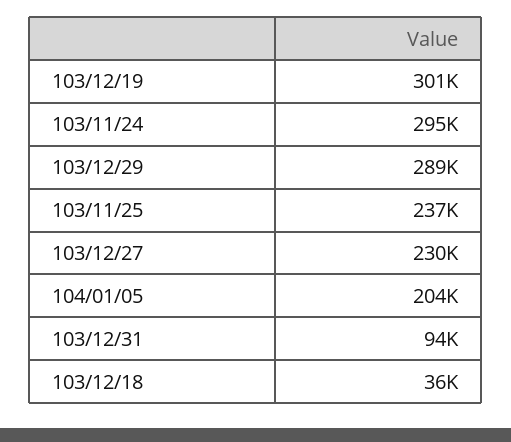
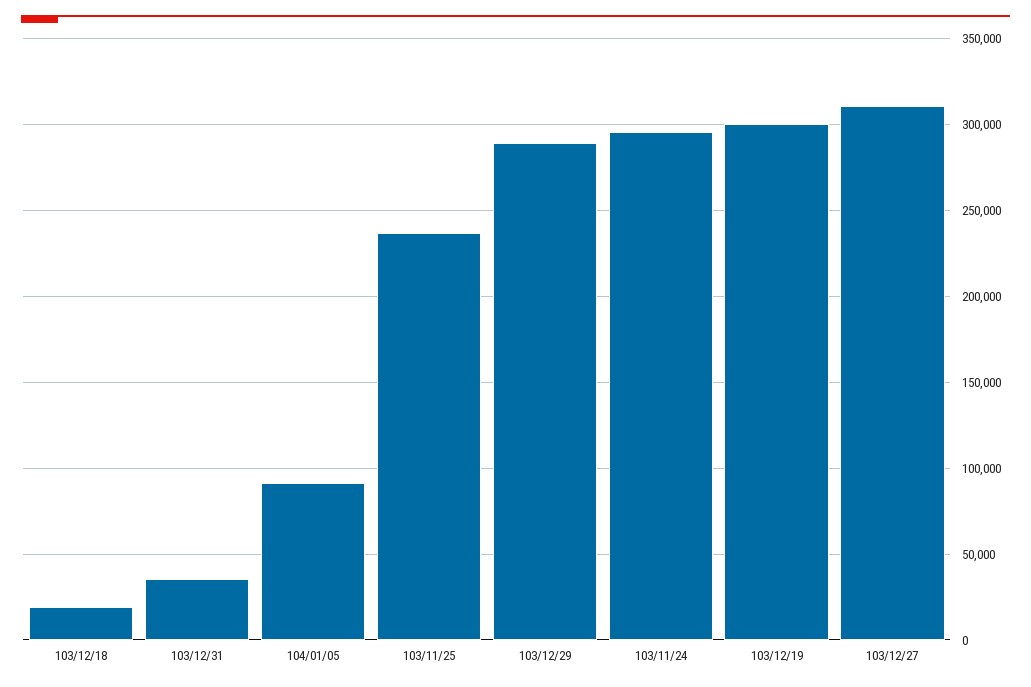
103/12/27: 230000 -> 310000
104/01/05: 204000 -> 90000
103/12/31: 94000 -> 35000
103/12/18: 36000 -> 20000

